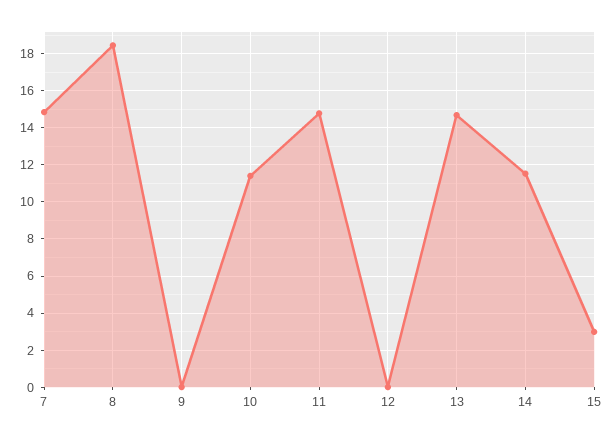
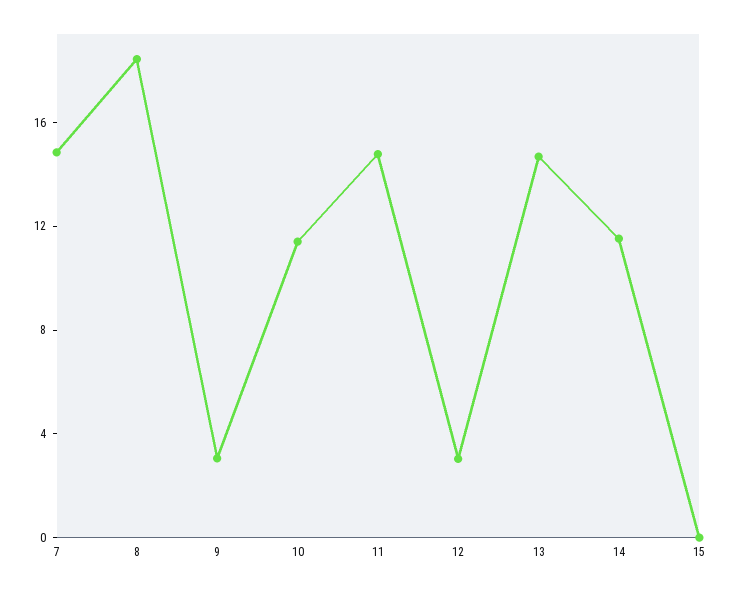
9: 0 -> 3
12: 0 -> 3
15: 3 -> 0

